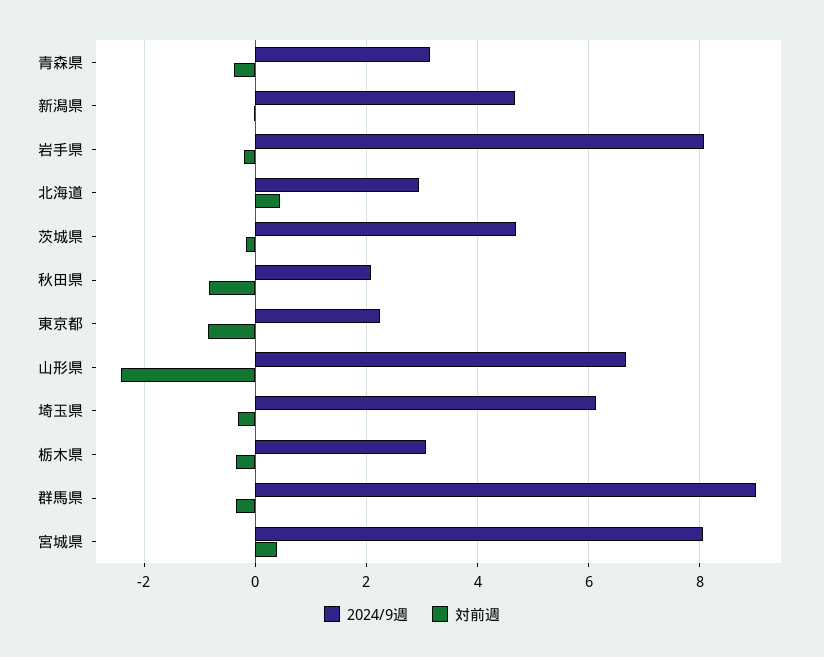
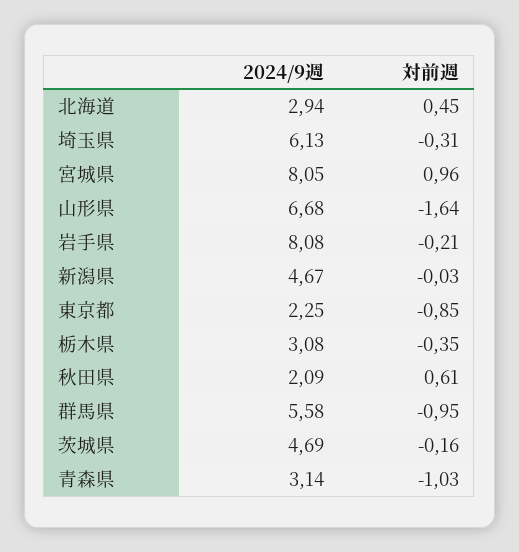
対前週, 青森県: -0.4 -> -1.03
対前週, 秋田県: -0.8 -> 0.61
対前週, 山形県: -2.4 -> -1.64
2024/9週, 群馬県: 9 -> 5.58
対前週, 群馬県: -0.4 -> -0.95
対前週, 宮城県: 0.4 -> 0.96

